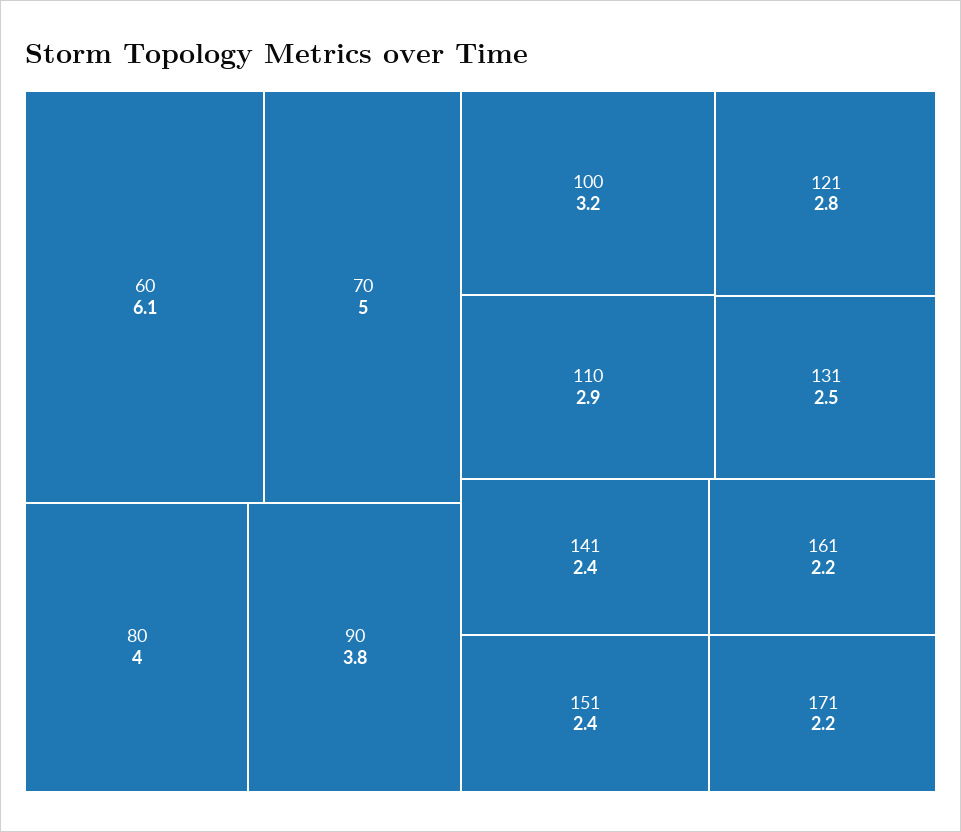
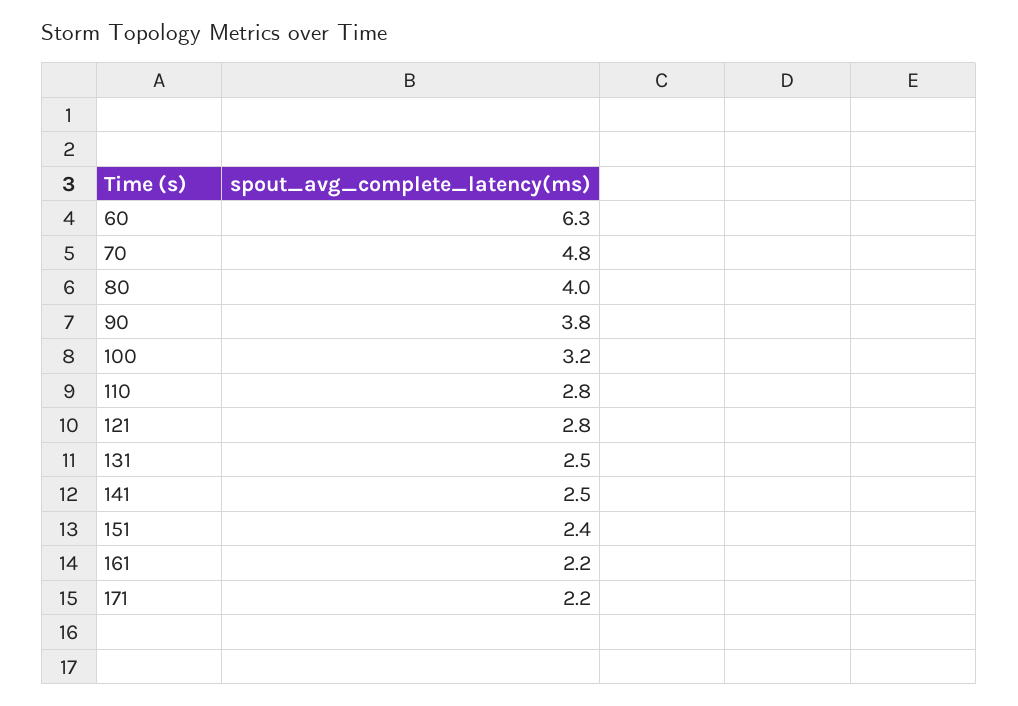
60: 6.1 -> 6.3
70: 5 -> 4.8
110: 2.9 -> 2.8
141: 2.4 -> 2.5

